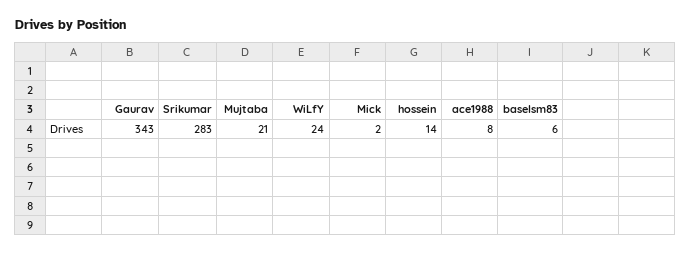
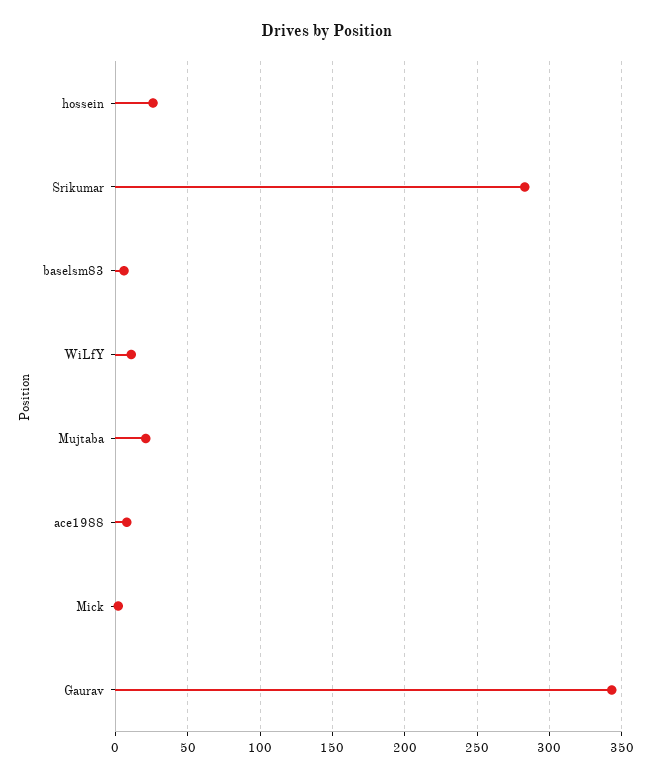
WiLfY: 24 -> 10
hossein: 14 -> 25

